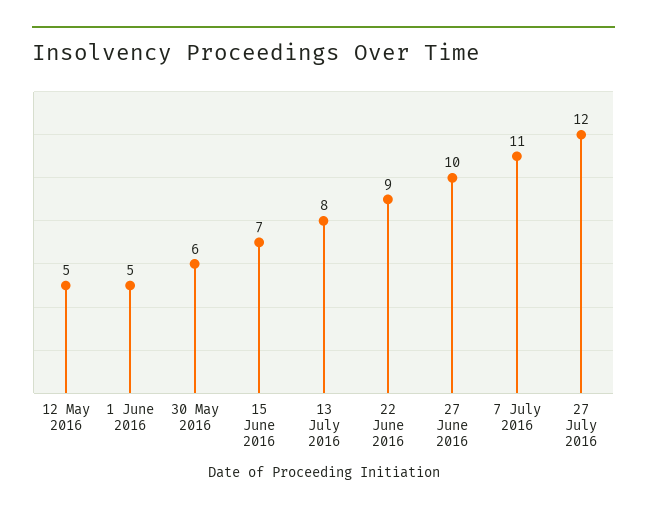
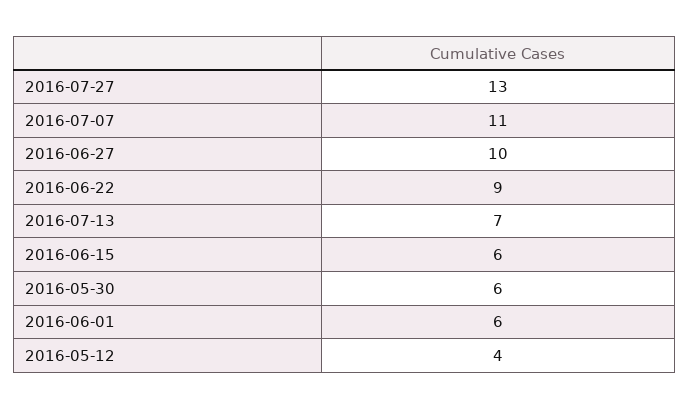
12 May 2016: 5 -> 4
1 June 2016: 5 -> 6
15 June 2016: 7 -> 6
13 July 2016: 8 -> 7
27 July 2016: 12 -> 13

